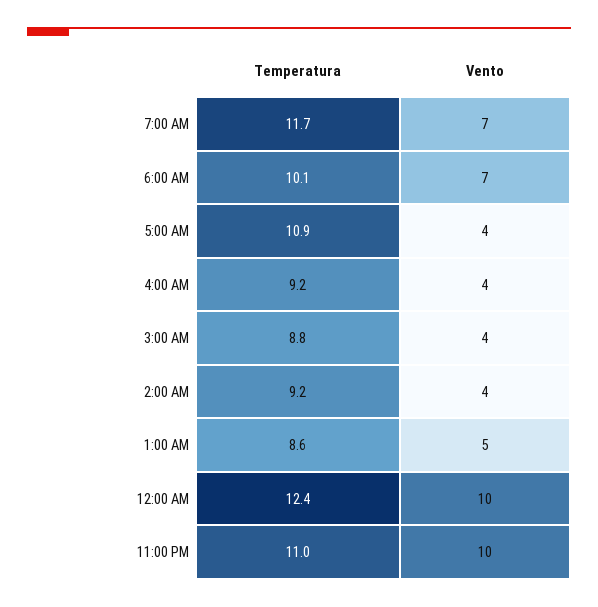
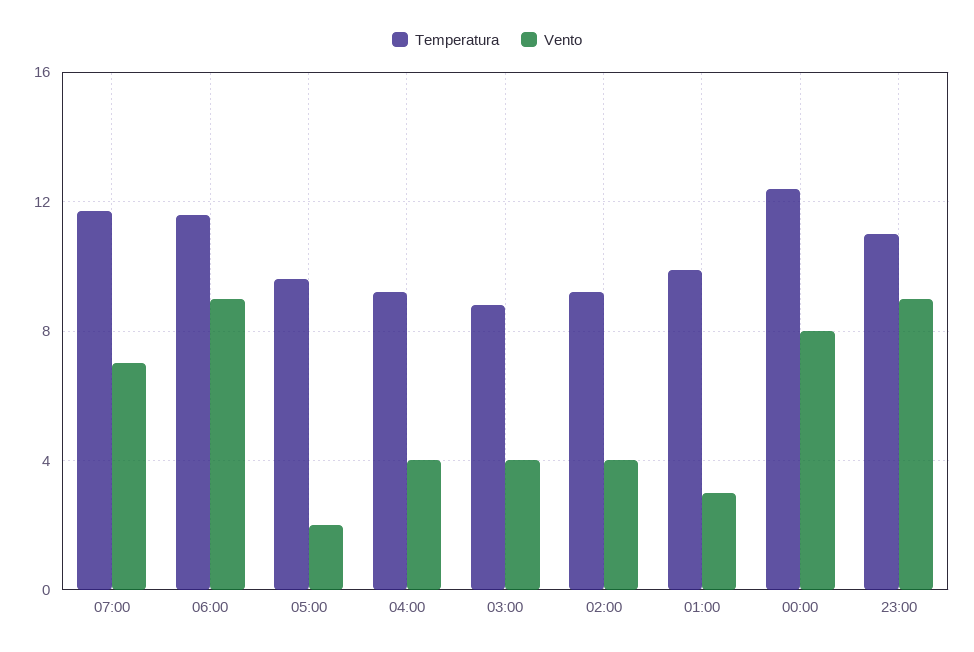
Temperatura, 6:00 AM: 10.1 -> 11.5
Vento, 6:00 AM: 7 -> 9
Temperatura, 5:00 AM: 10.9 -> 9.5
Vento, 5:00 AM: 4 -> 2
Temperatura, 1:00 AM: 8.6 -> 10
Vento, 1:00 AM: 5 -> 3
Vento, 12:00 AM: 10 -> 8
Vento, 11:00 PM: 10 -> 9

